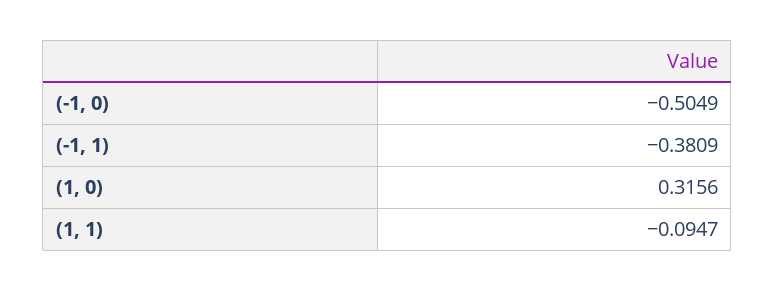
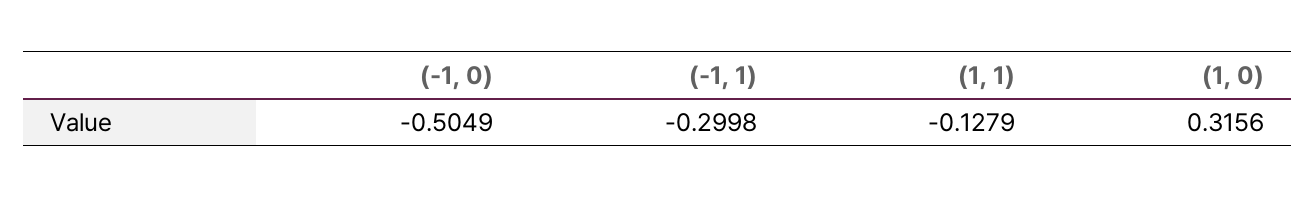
(-1, 1): -0.3809 -> -0.2998
(1, 1): -0.0947 -> -0.1279

